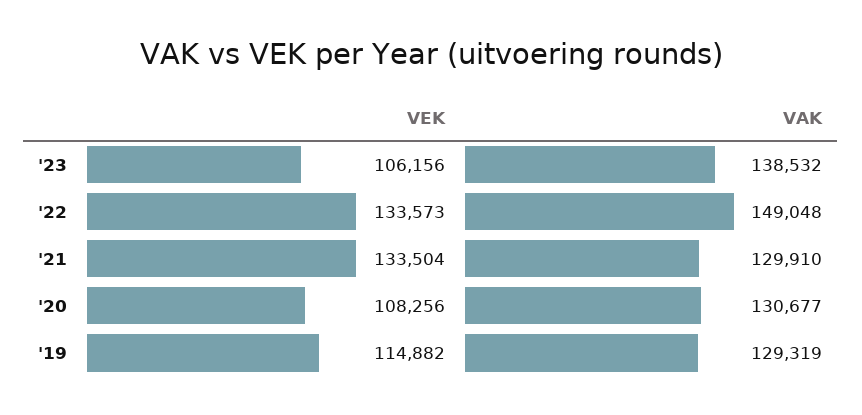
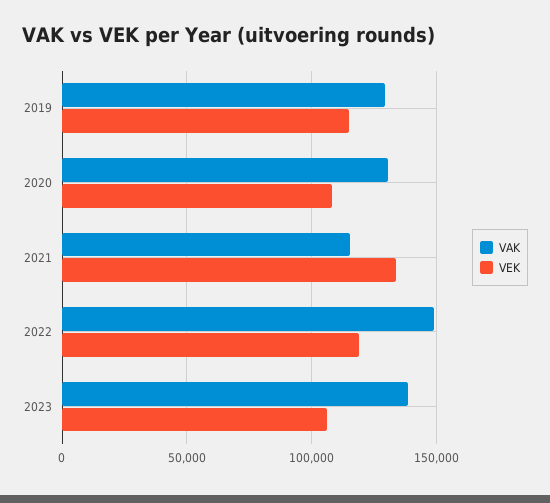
VEK, '22: 133573 -> 120000
VAK, '21: 129910 -> 115000

